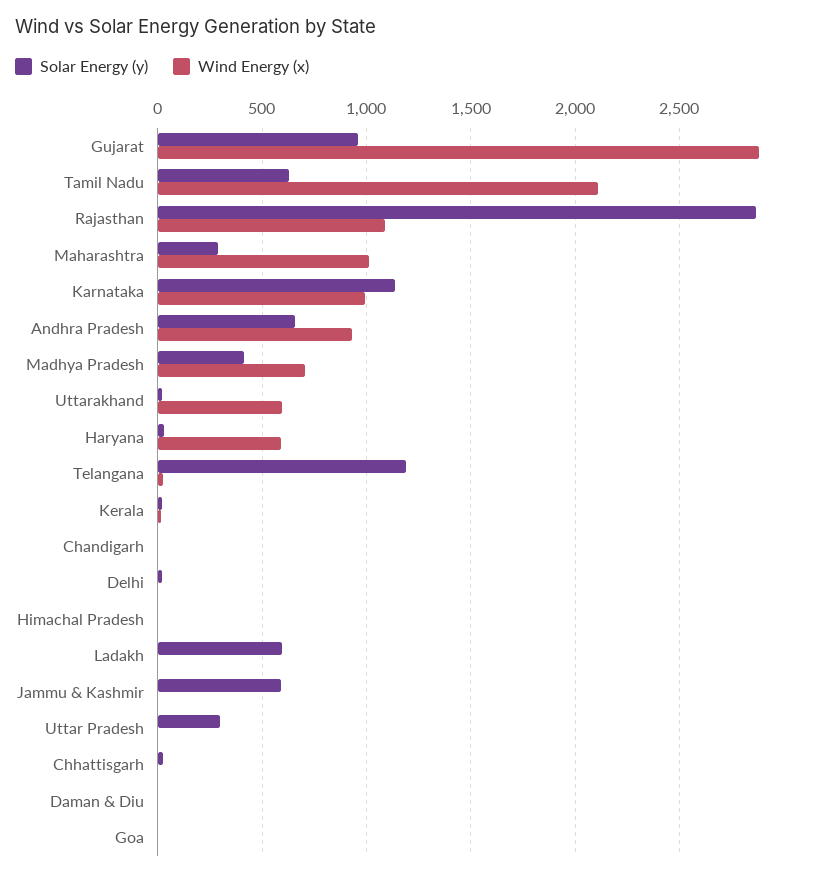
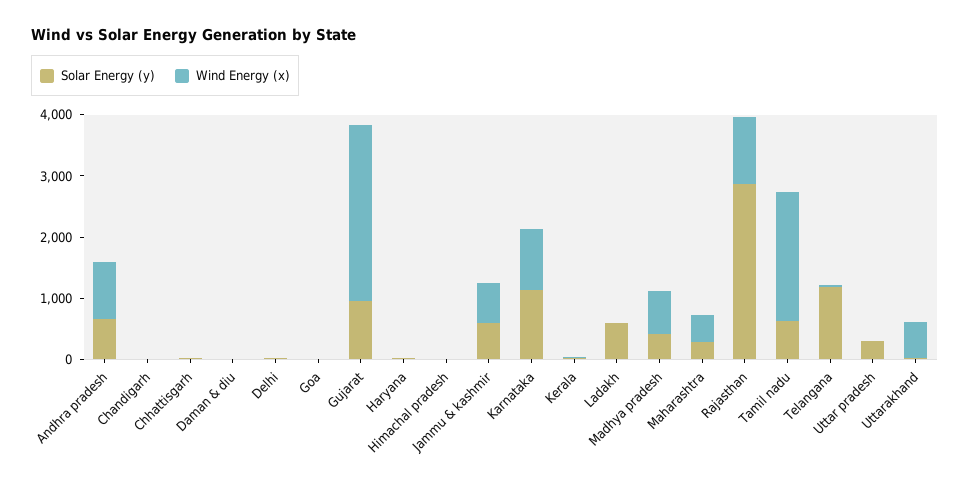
Wind Energy (x), Maharashtra: 1000 -> 400
Wind Energy (x), Haryana: 600 -> 0
Wind Energy (x), Jammu & Kashmir: 0 -> 600

